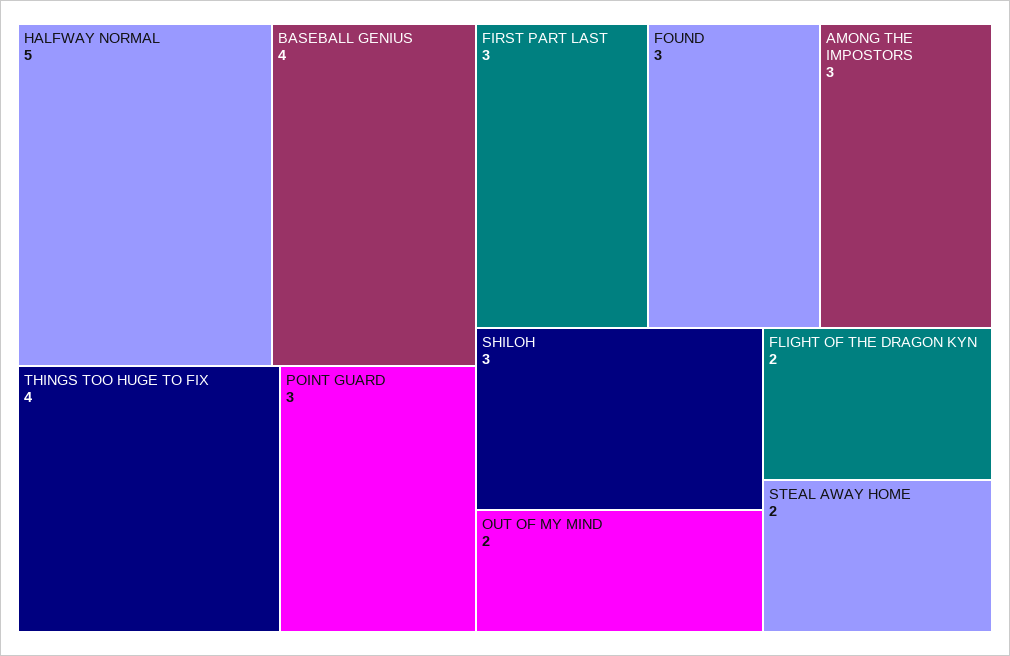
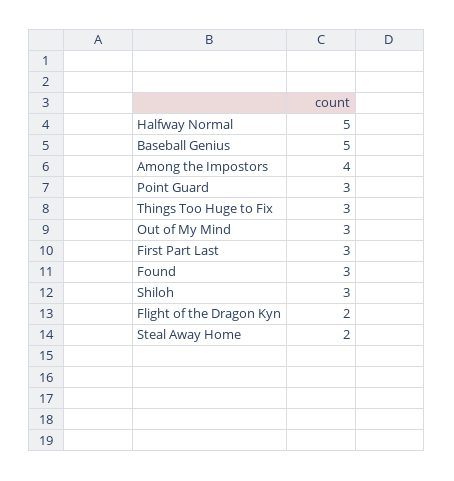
BASEBALL GENIUS: 4 -> 5
THINGS TOO HUGE TO FIX: 4 -> 3
AMONG THE IMPOSTORS: 3 -> 4
OUT OF MY MIND: 2 -> 3

